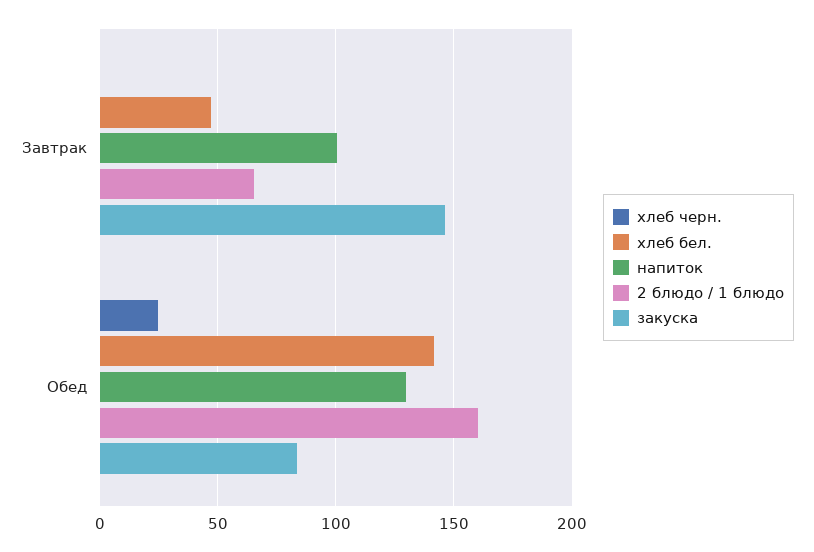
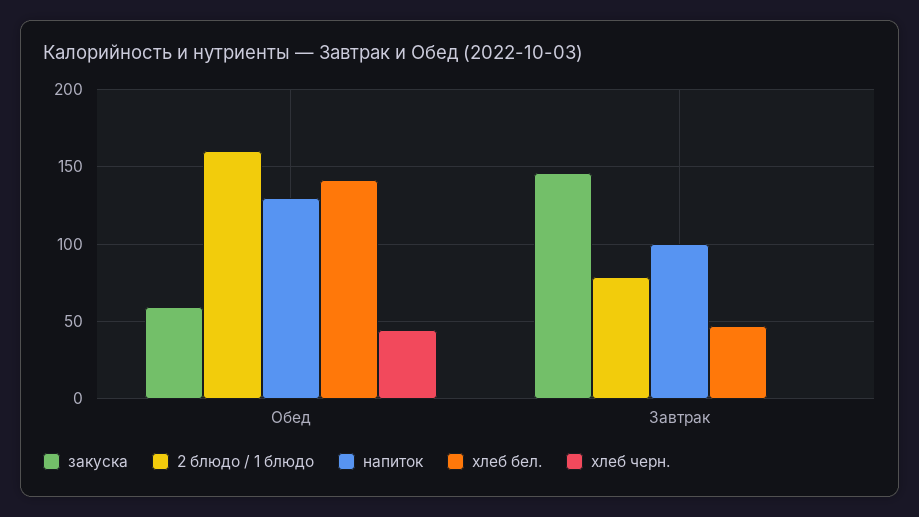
2 блюдо / 1 блюдо, Завтрак: 65 -> 80
хлеб черн., Обед: 25 -> 45
закуска, Обед: 85 -> 60

